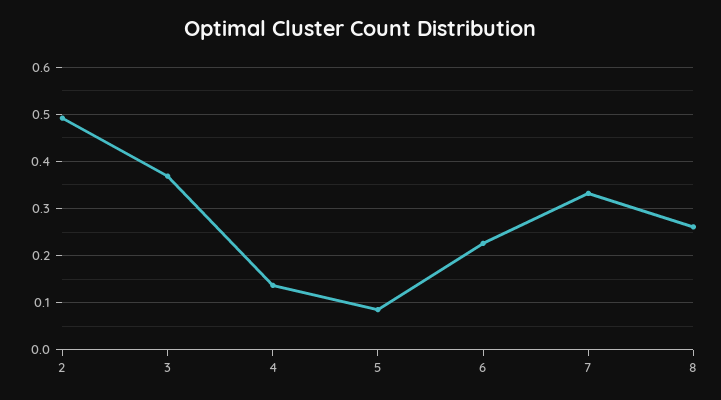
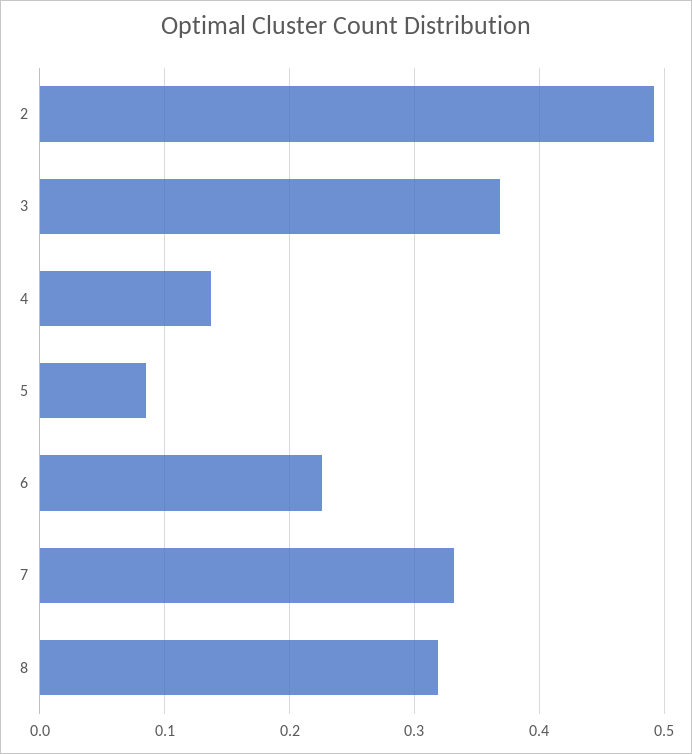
8: 0.26 -> 0.32

